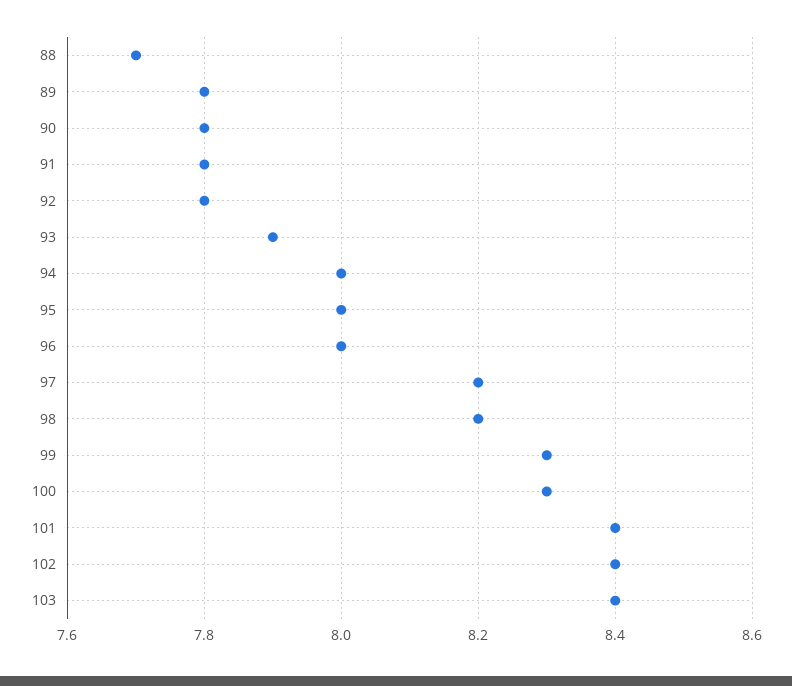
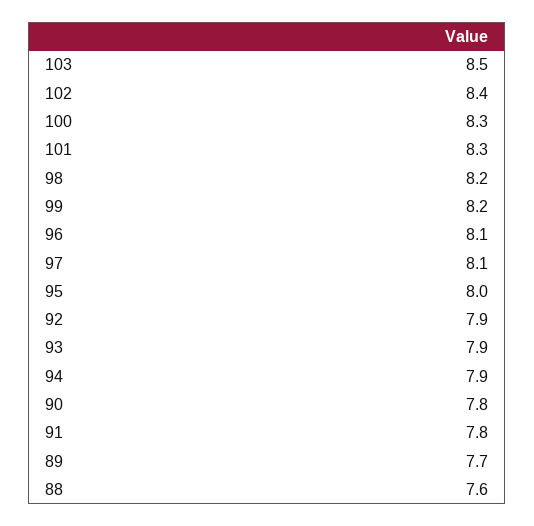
88: 7.7 -> 7.6
89: 7.8 -> 7.7
92: 7.8 -> 7.9
94: 8 -> 7.9
96: 8 -> 8.1
97: 8.2 -> 8.1
99: 8.3 -> 8.2
101: 8.4 -> 8.3
103: 8.4 -> 8.5

